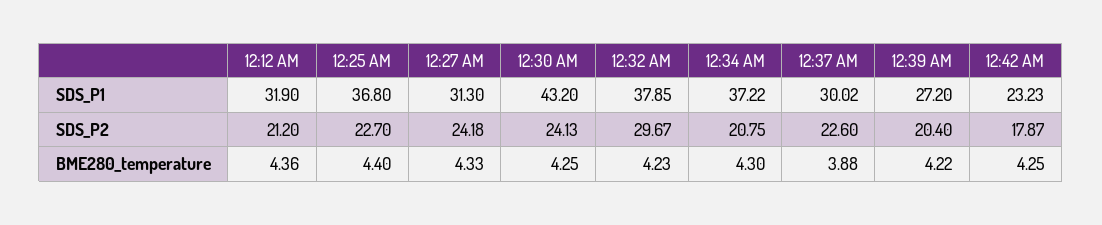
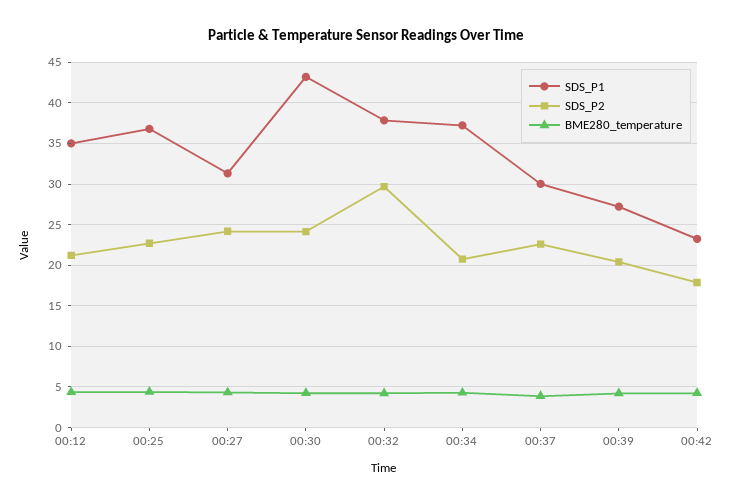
SDS_P1, 12:12 AM: 31.9 -> 35

